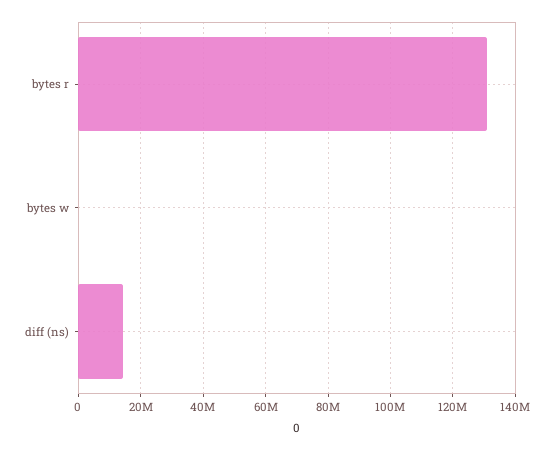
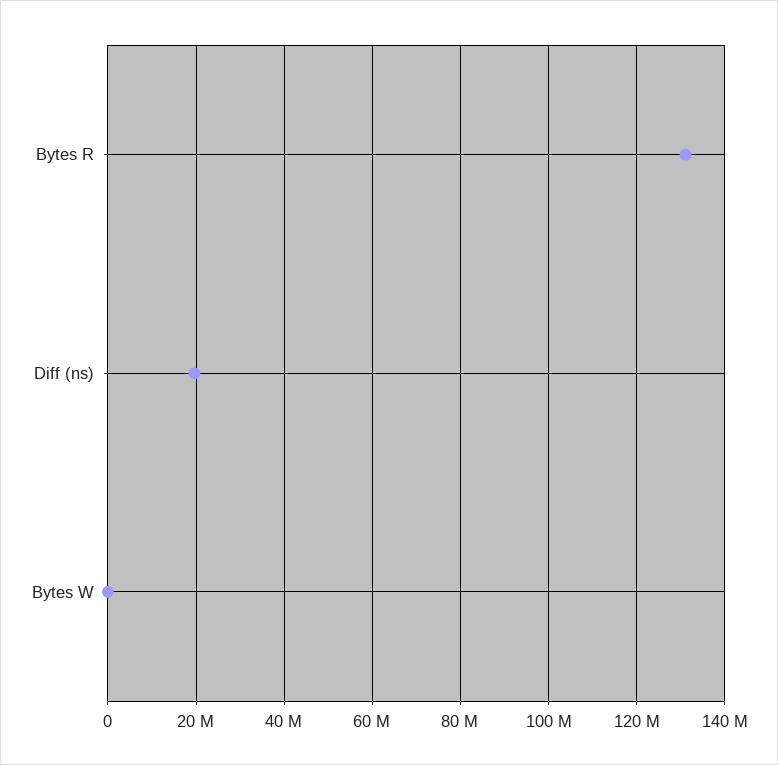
diff (ns): 14000000 -> 20000000

